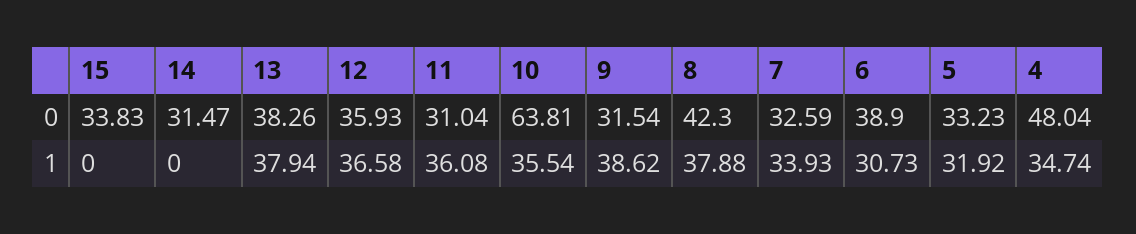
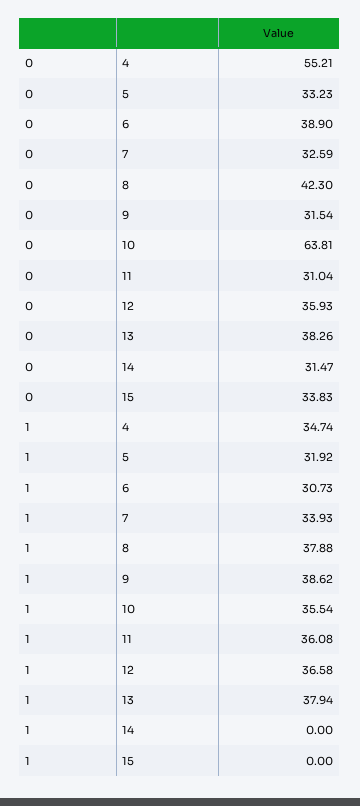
4, 0: 48.04 -> 55.21

